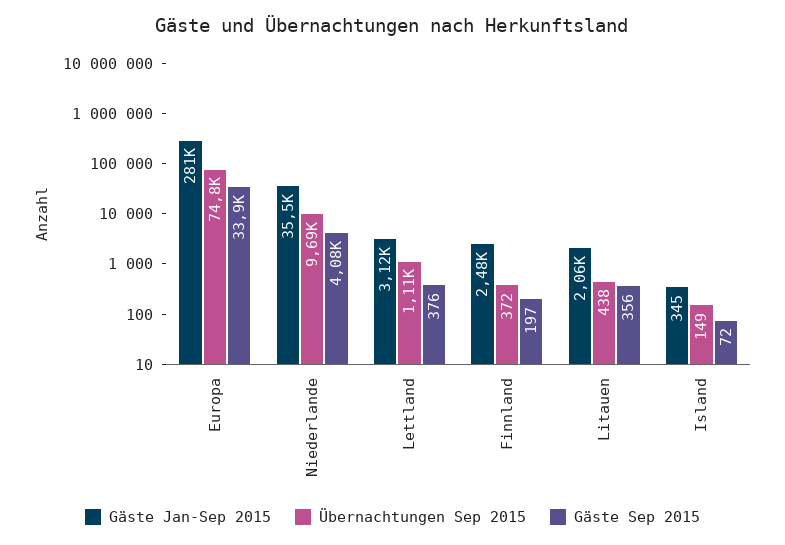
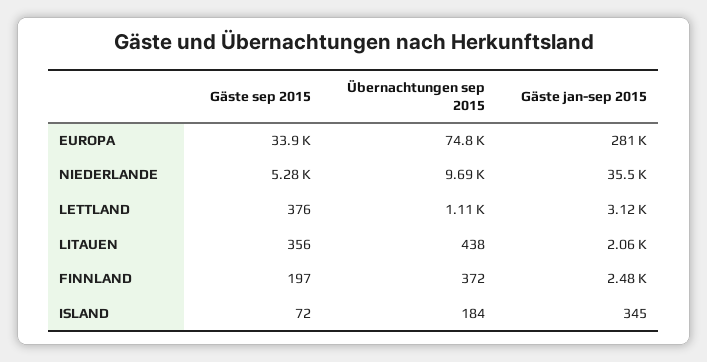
Gäste Sep 2015, Niederlande: 4080 -> 5280
Übernachtungen Sep 2015, Island: 149 -> 184

